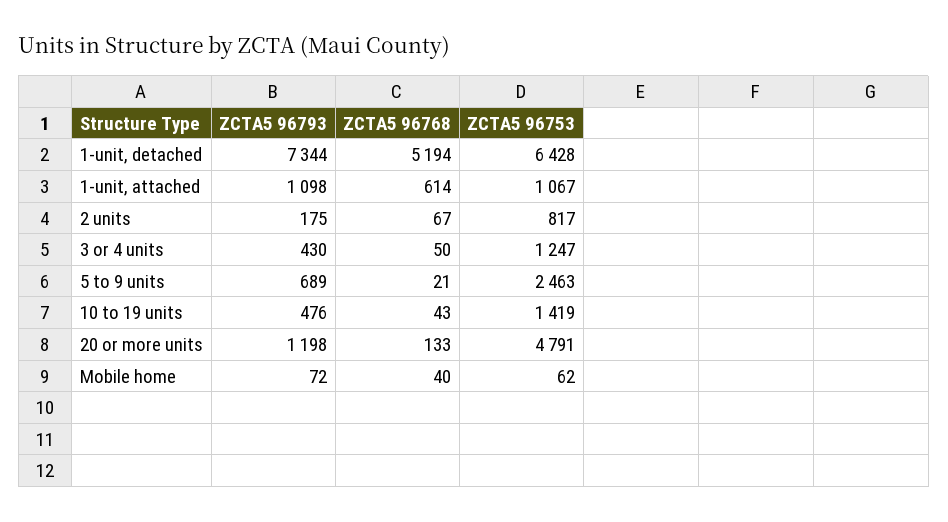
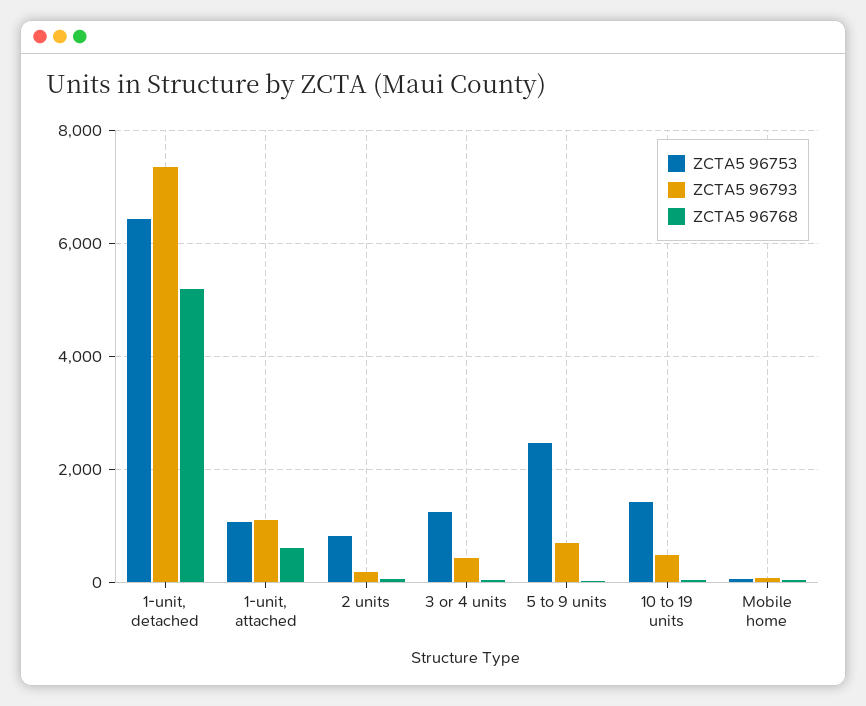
ZCTA5 96793, 20 or more units: 1198 -> none
ZCTA5 96768, 20 or more units: 133 -> none
ZCTA5 96753, 20 or more units: 4791 -> none

